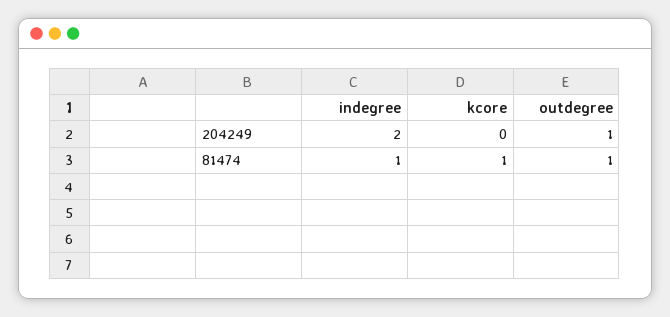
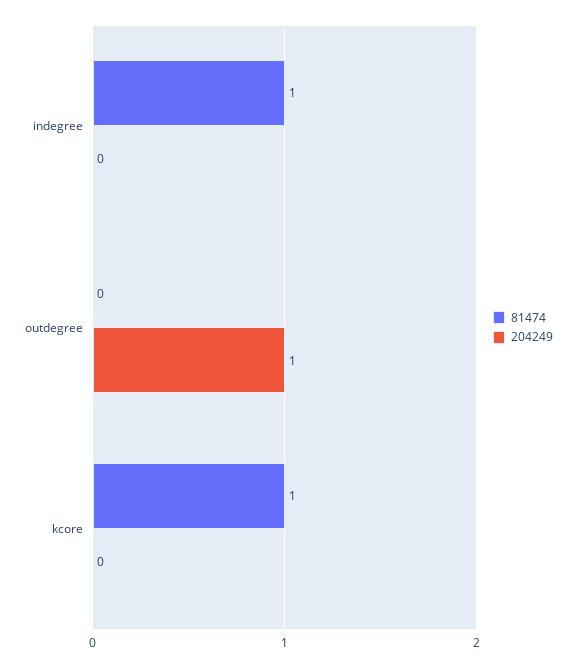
204249, indegree: 2 -> 0
81474, outdegree: 1 -> 0

